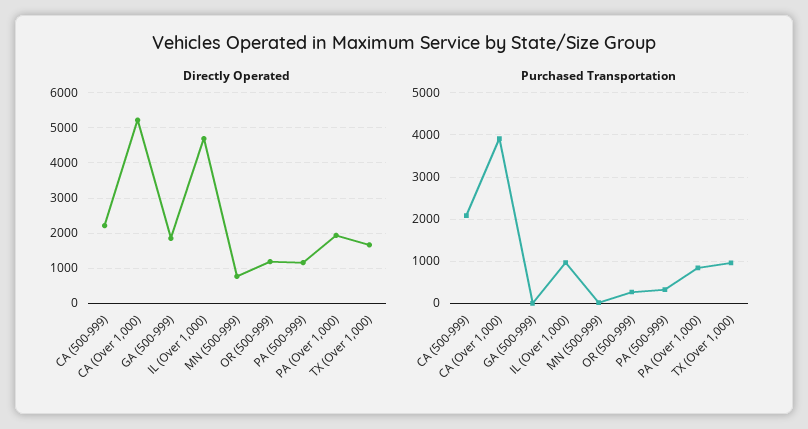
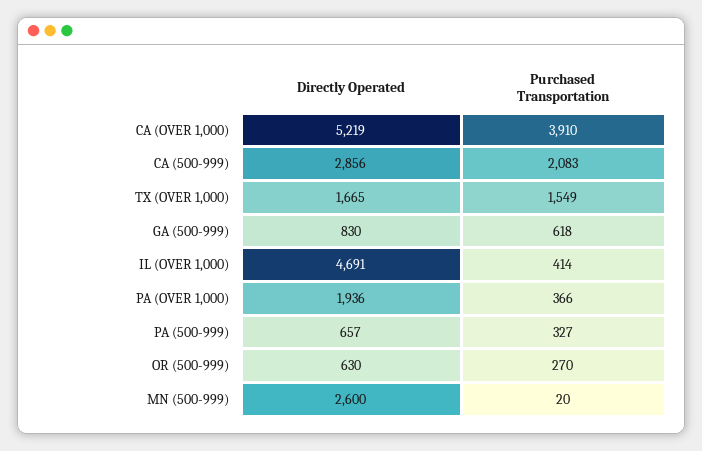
Directly Operated, CA (500-999): 2200 -> 2856
Directly Operated, GA (500-999): 1800 -> 830
Directly Operated, MN (500-999): 800 -> 2600
Directly Operated, OR (500-999): 1200 -> 630
Directly Operated, PA (500-999): 1200 -> 657
Purchased Transportation, GA (500-999): 0 -> 618
Purchased Transportation, IL (Over 1,000): 1000 -> 414
Purchased Transportation, PA (Over 1,000): 800 -> 366
Purchased Transportation, TX (Over 1,000): 1000 -> 1549

